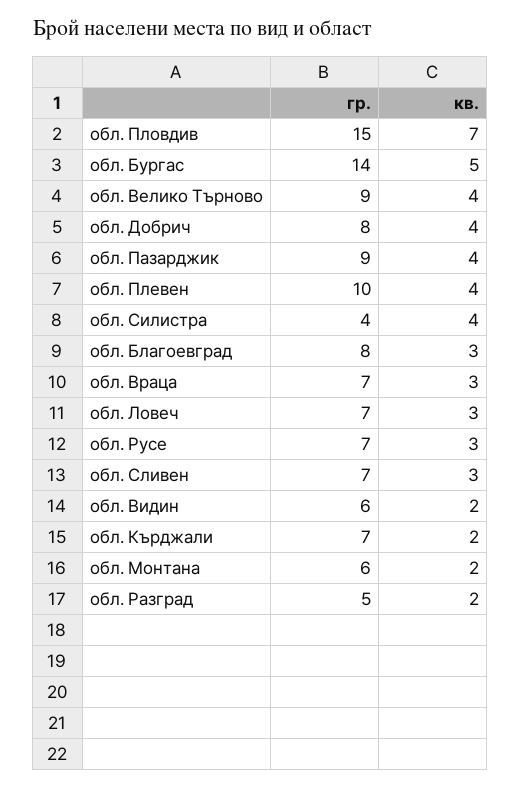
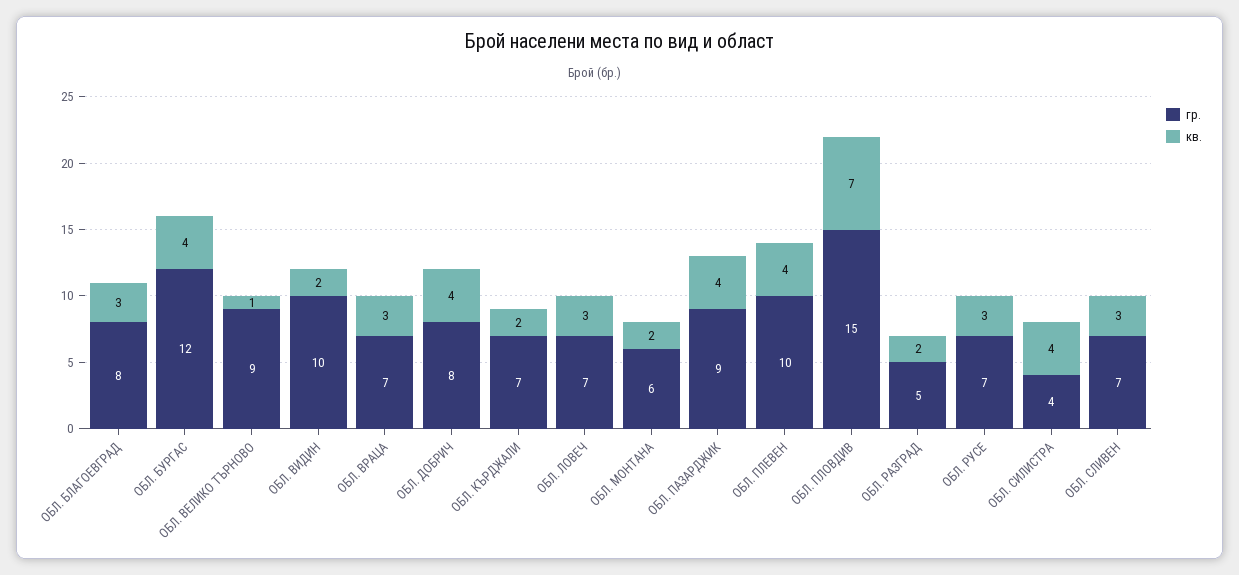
гр., обл. Бургас: 14 -> 12
кв., обл. Бургас: 5 -> 4
кв., обл. Велико Търново: 4 -> 1
гр., обл. Видин: 6 -> 10

